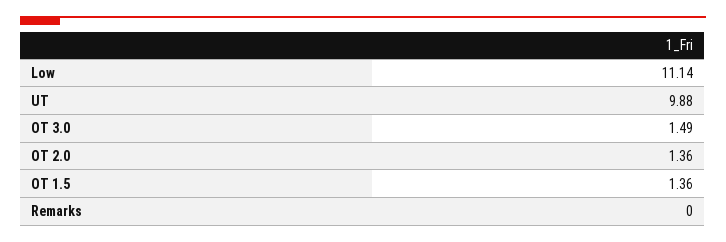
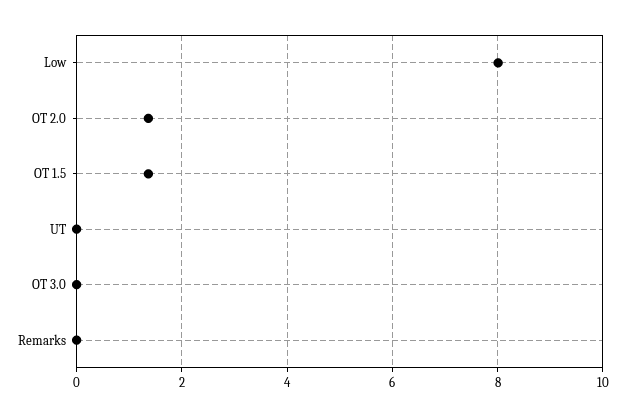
Low: 11.14 -> 8
UT: 9.88 -> 0
OT 3.0: 1.49 -> 0

